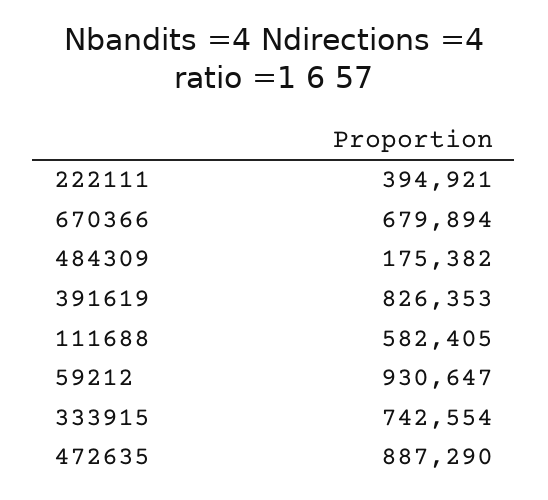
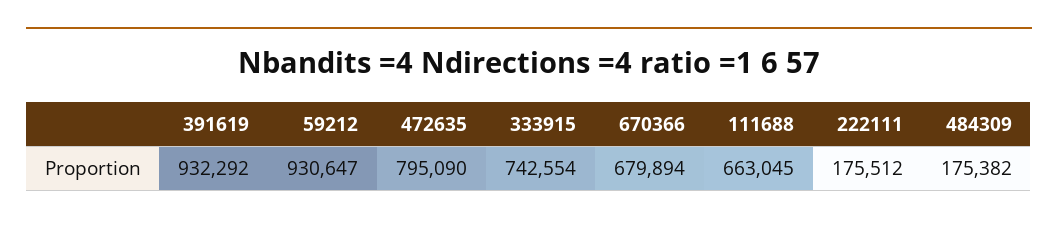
222111: 394921 -> 175512
391619: 826353 -> 932292
111688: 582405 -> 663045
472635: 887290 -> 795090

